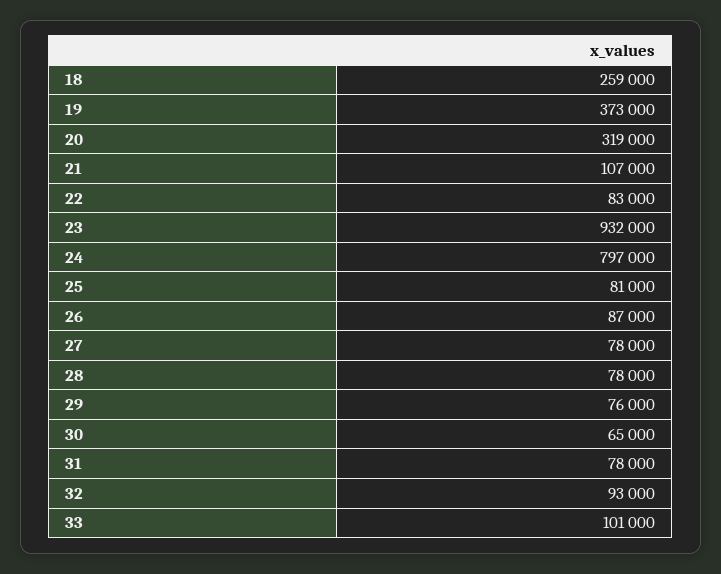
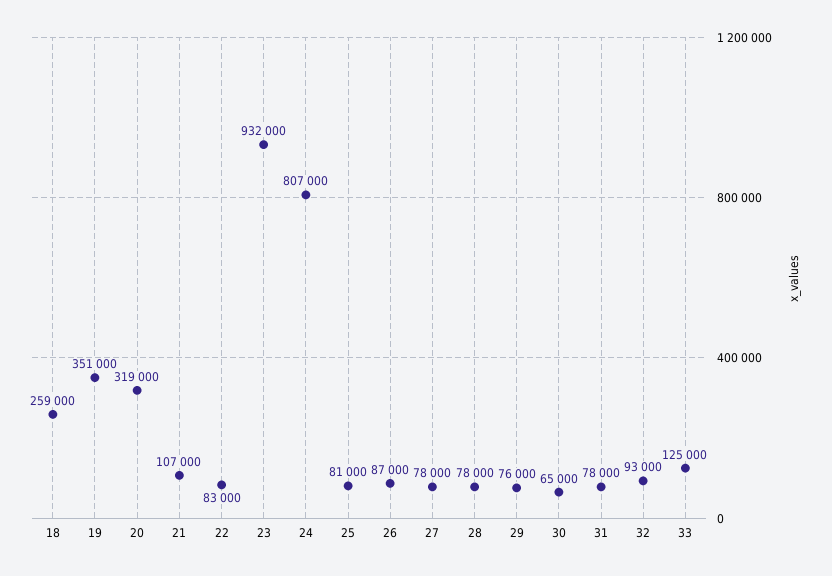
19: 373000 -> 351000
24: 797000 -> 807000
33: 101000 -> 125000

